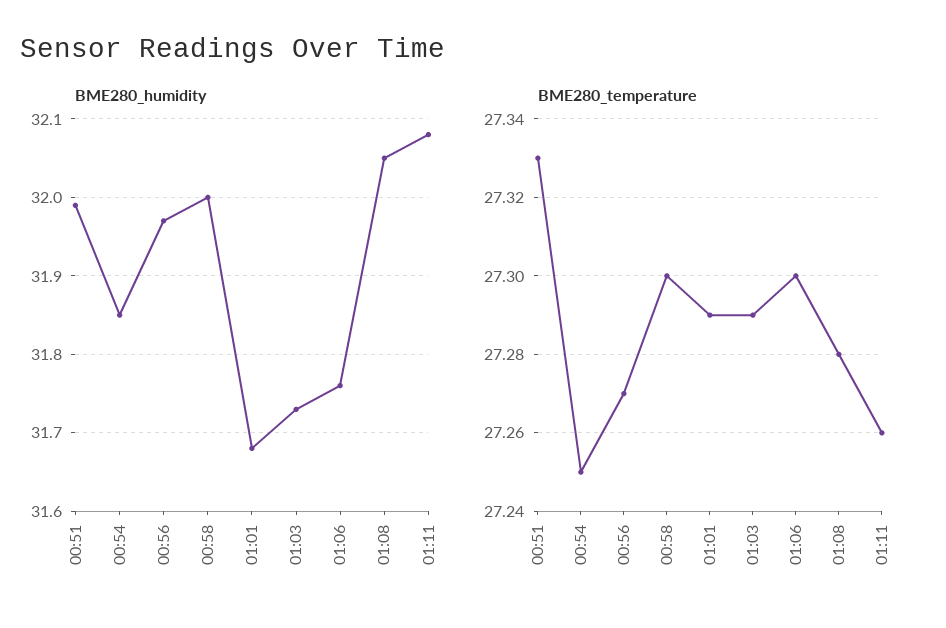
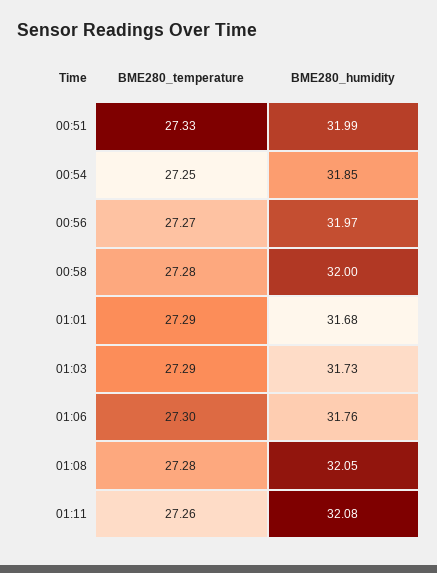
BME280_temperature, 00:58: 27.3 -> 27.28

